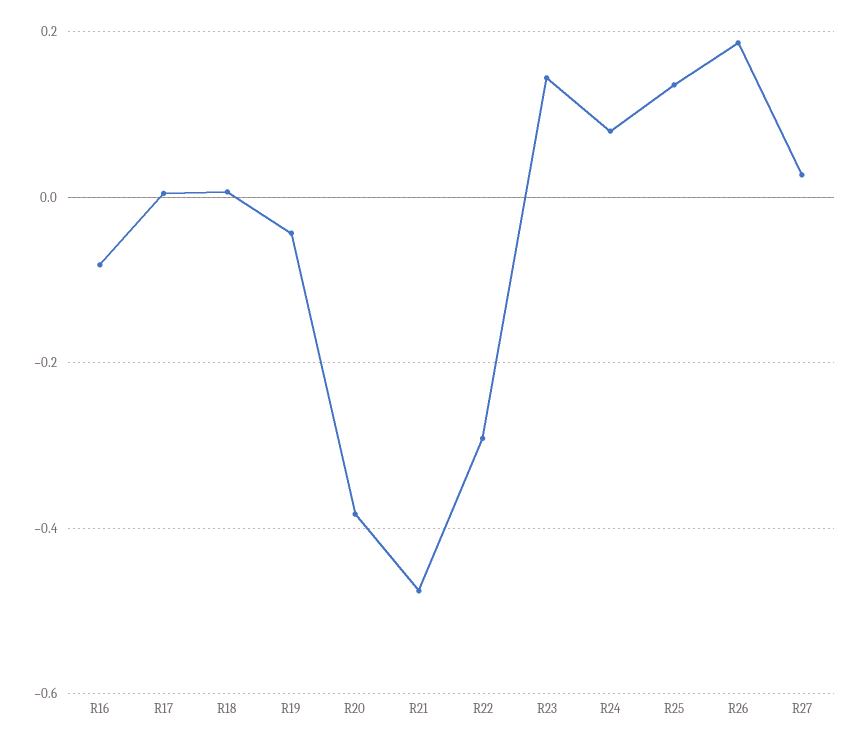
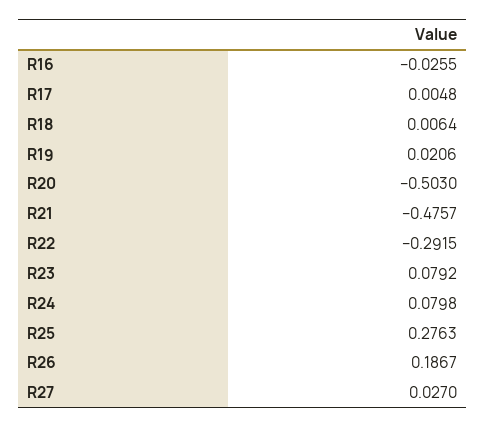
R16: -0.08 -> -0.0255
R19: -0.04 -> 0.0206
R20: -0.38 -> -0.503
R23: 0.14 -> 0.0792
R25: 0.14 -> 0.2763

